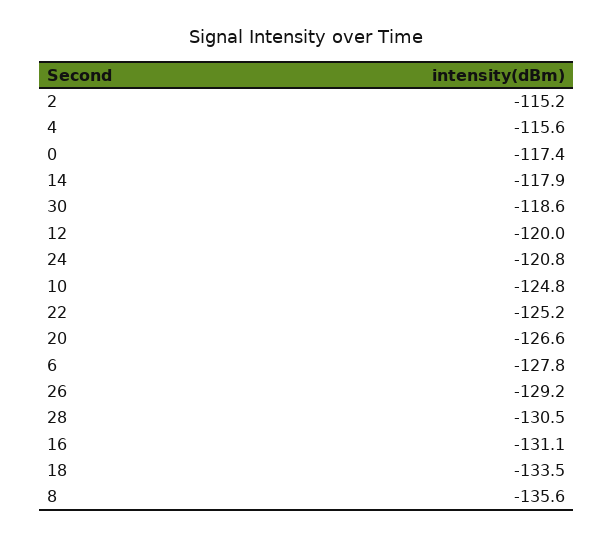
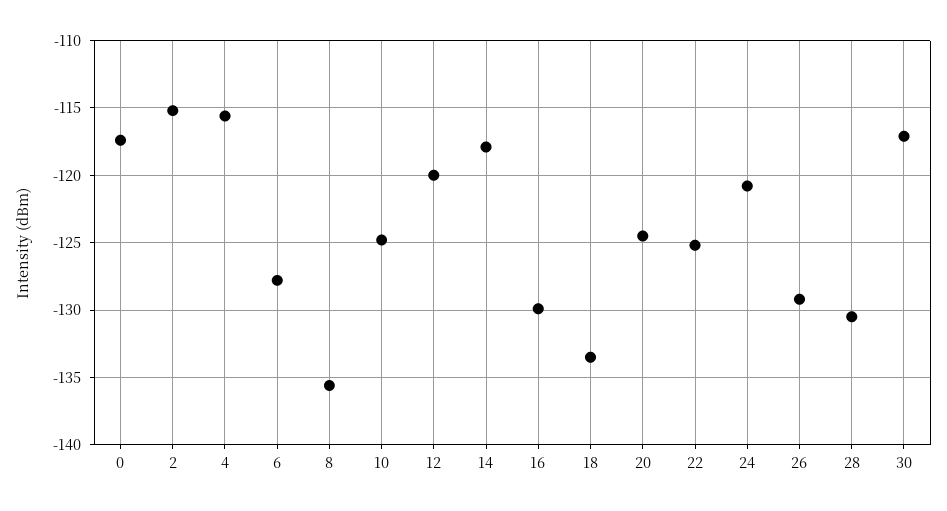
30: -118.6 -> -117
20: -126.6 -> -124.5
16: -131.1 -> -130

